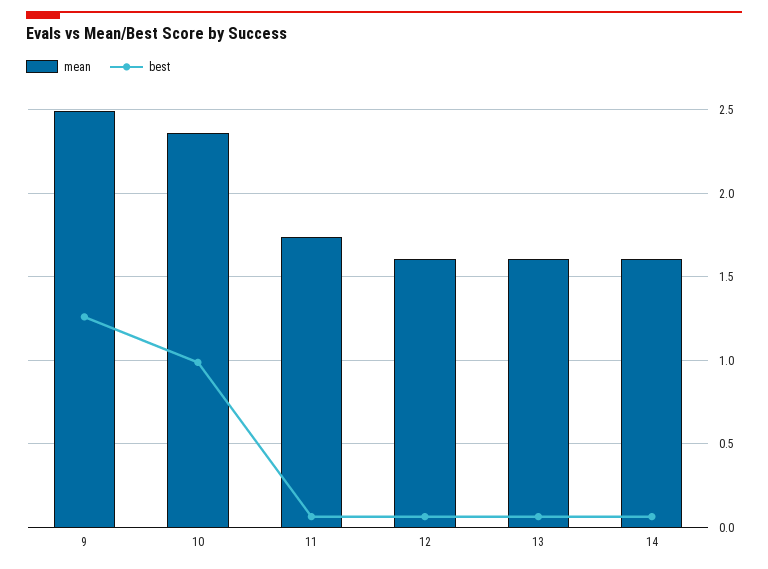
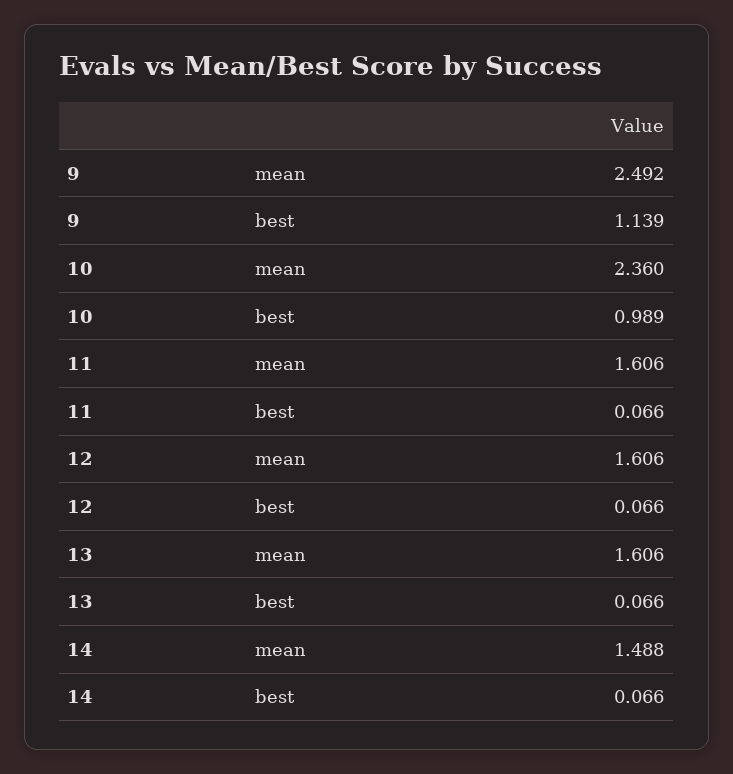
best, 9: 1.25 -> 1.139
mean, 11: 1.75 -> 1.606
mean, 14: 1.6 -> 1.488

